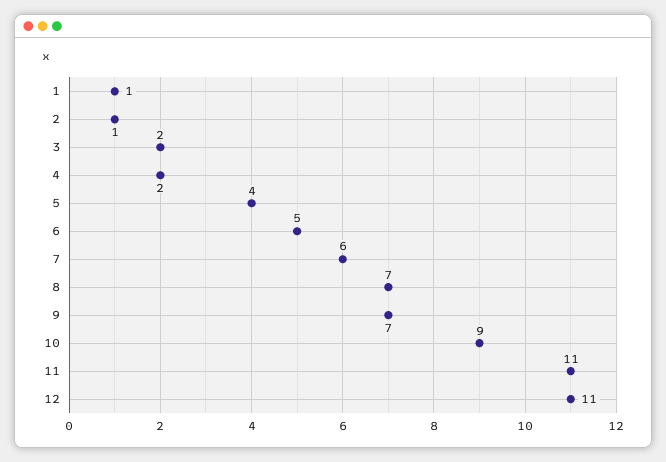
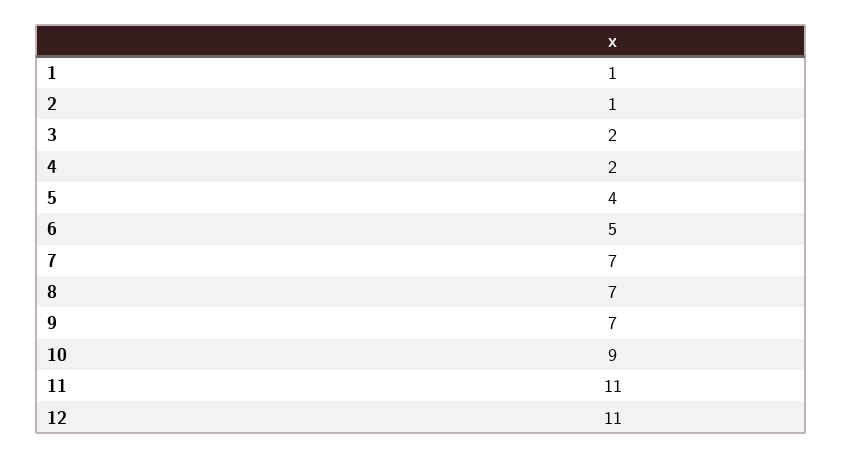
7: 6 -> 7

